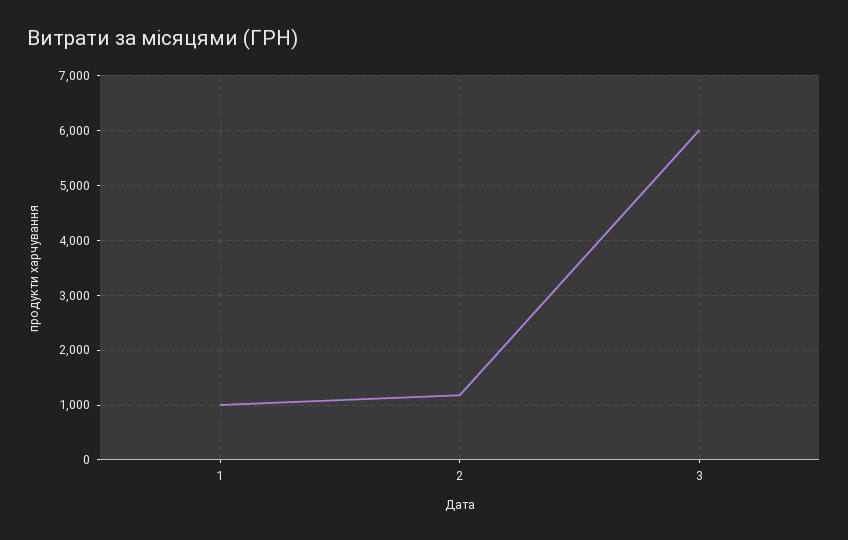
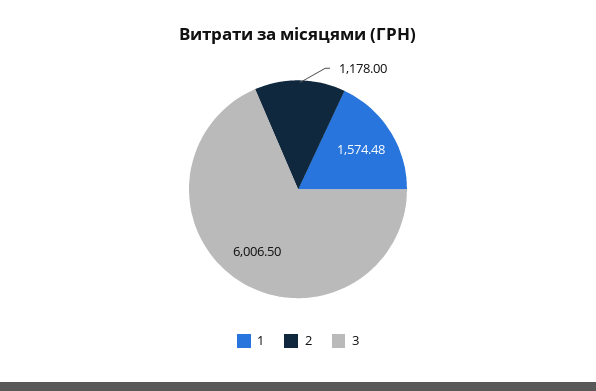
1: 1000 -> 1574.48

